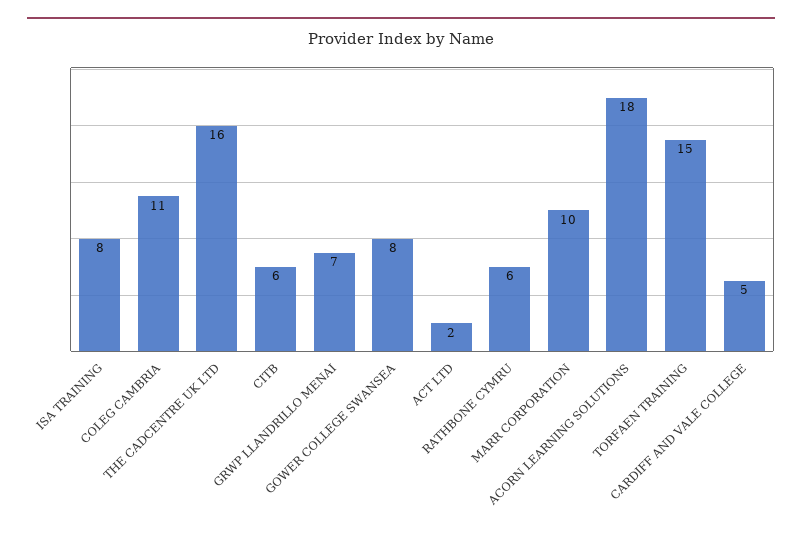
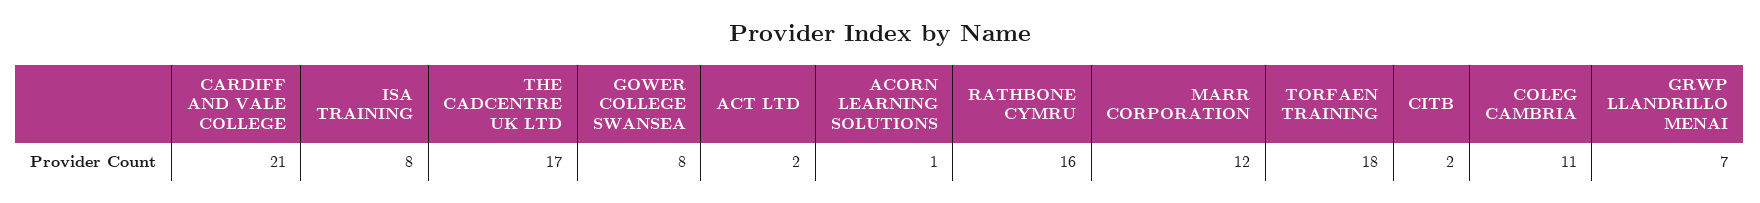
THE CADCENTRE UK LTD: 16 -> 17
CITB: 6 -> 2
RATHBONE CYMRU: 6 -> 16
MARR CORPORATION: 10 -> 12
ACORN LEARNING SOLUTIONS: 18 -> 1
TORFAEN TRAINING: 15 -> 18
CARDIFF AND VALE COLLEGE: 5 -> 21

